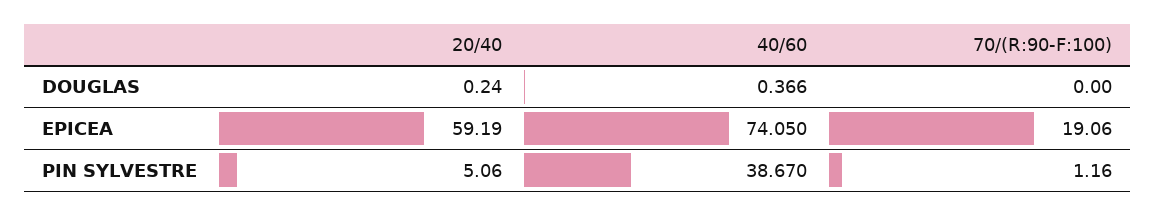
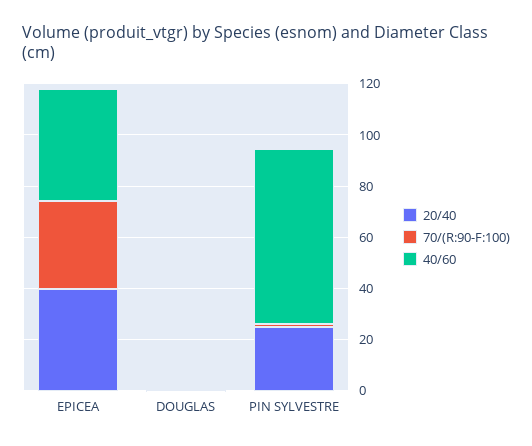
20/40, EPICEA: 59.19 -> 40
40/60, EPICEA: 74.05 -> 45
70/(R:90-F:100), EPICEA: 19.06 -> 35
20/40, PIN SYLVESTRE: 5.06 -> 25
40/60, PIN SYLVESTRE: 38.67 -> 70

